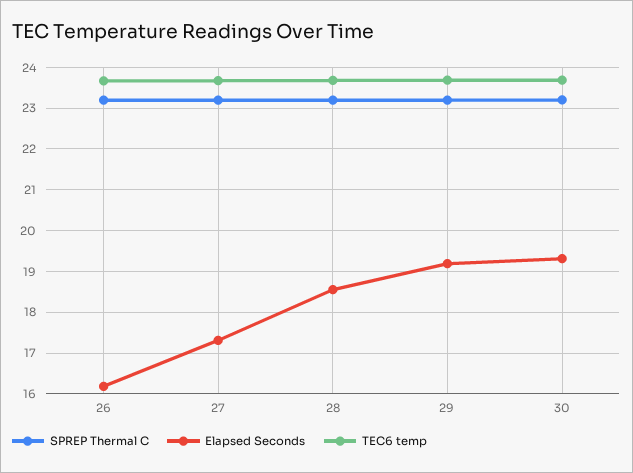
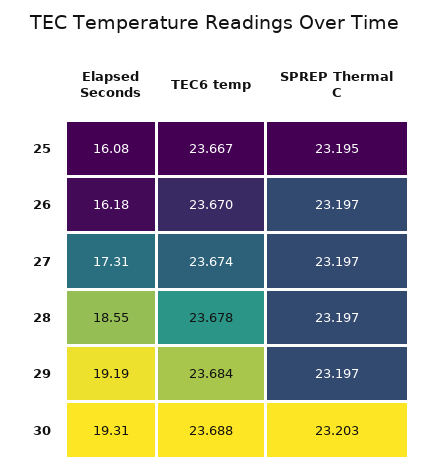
Elapsed Seconds, 25: none -> 16.08
TEC6 temp, 25: none -> 23.667
SPREP Thermal C, 25: none -> 23.195

